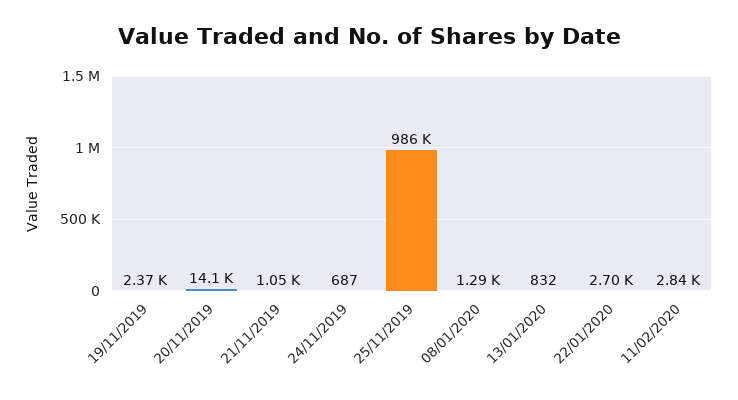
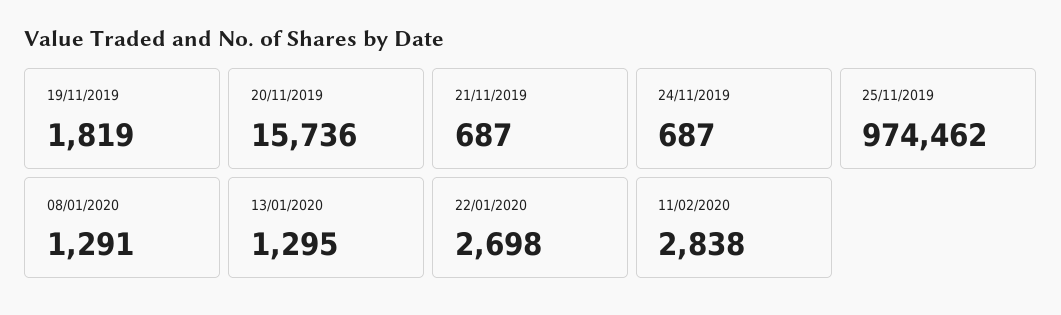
19/11/2019: 2370 -> 1819
20/11/2019: 14100 -> 15736
21/11/2019: 1050 -> 687
25/11/2019: 986000 -> 974462
13/01/2020: 832 -> 1295

